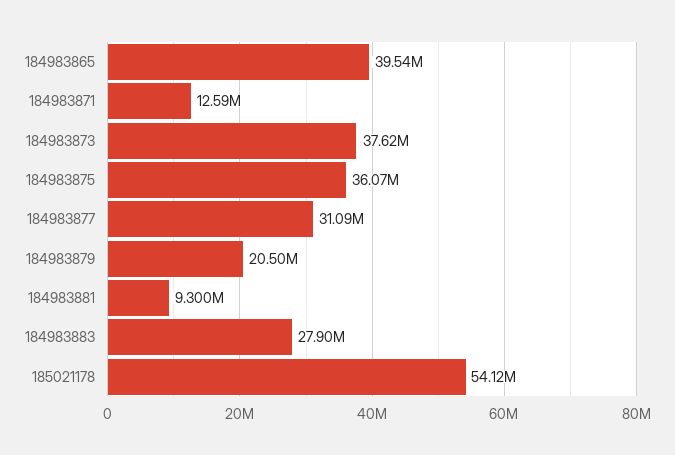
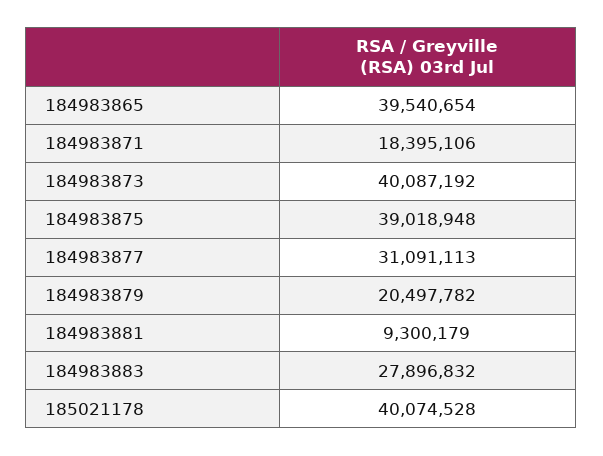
184983871: 12590000 -> 18395106
184983873: 37620000 -> 40087192
184983875: 36070000 -> 39018948
185021178: 54120000 -> 40074528

